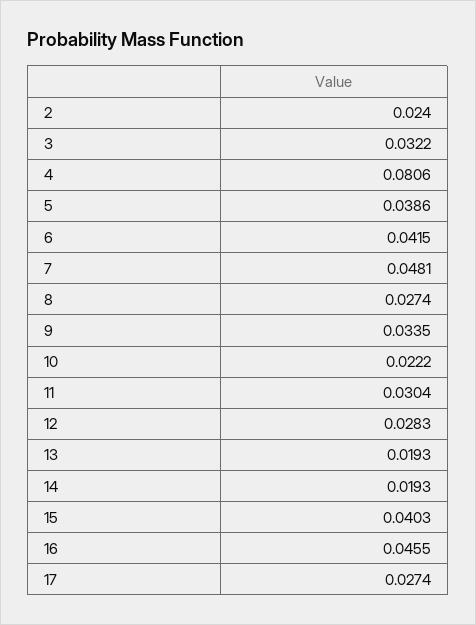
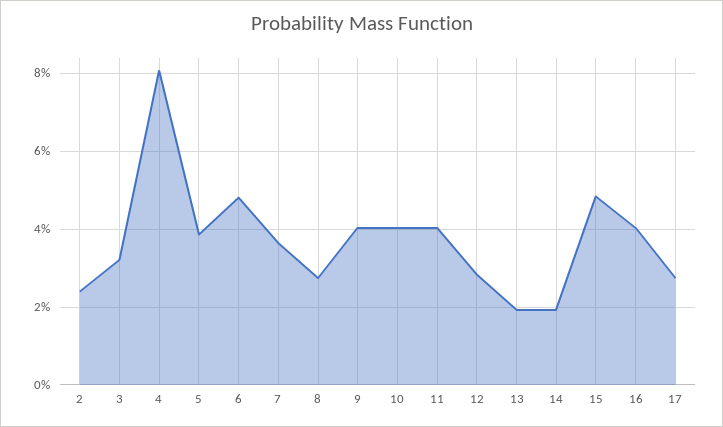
6: 0.0415 -> 0.048
7: 0.0481 -> 0.036
9: 0.0335 -> 0.04
10: 0.0222 -> 0.04
11: 0.0304 -> 0.04
15: 0.0403 -> 0.048
16: 0.0455 -> 0.04

